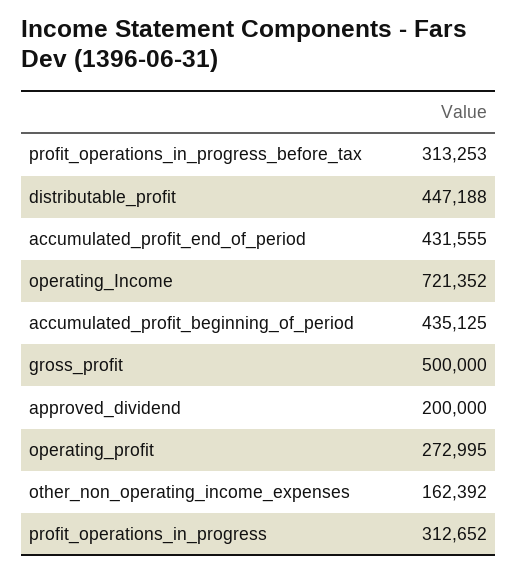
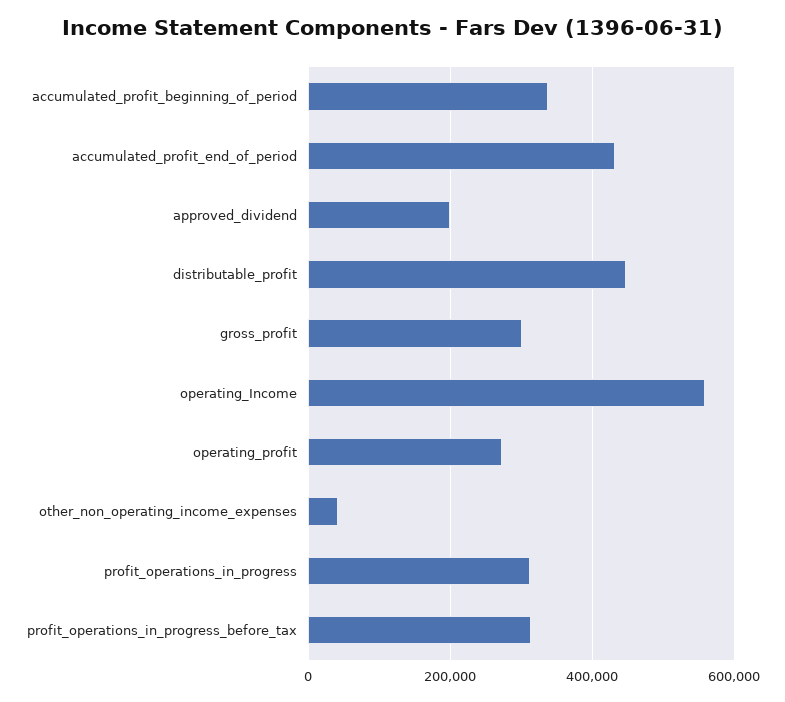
operating_Income: 721352 -> 560000
accumulated_profit_beginning_of_period: 435125 -> 340000
gross_profit: 500000 -> 300000
other_non_operating_income_expenses: 162392 -> 40000

